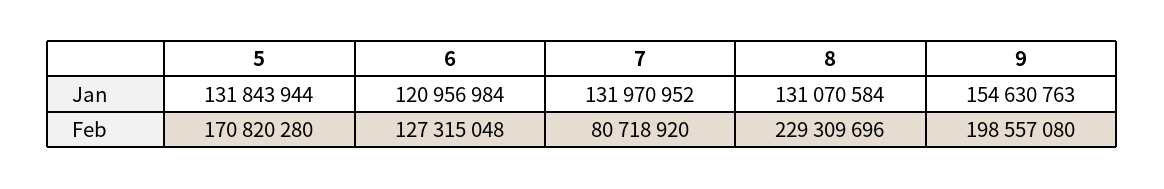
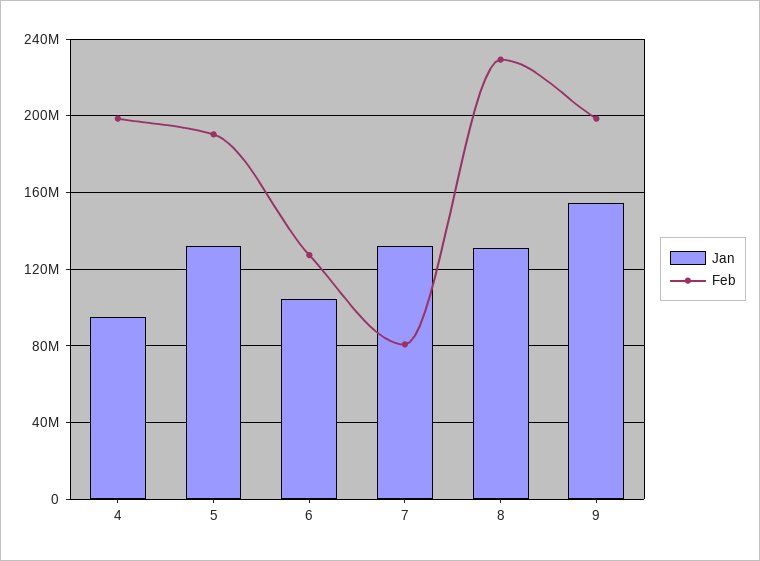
Jan, 6: 120956984 -> 105000000
Feb, 5: 170820280 -> 190000000
Jan, 4: none -> 95000000
Feb, 4: none -> 200000000

